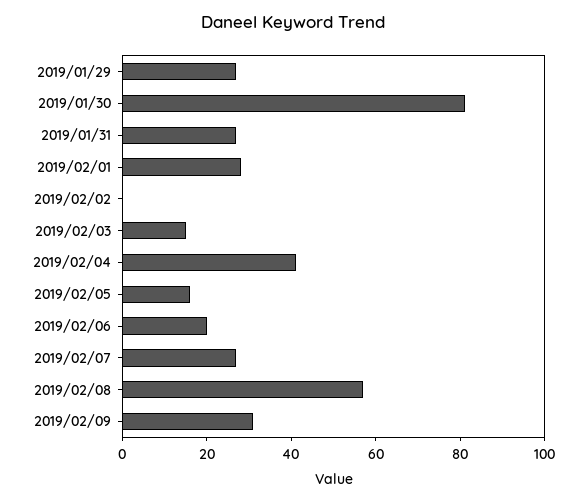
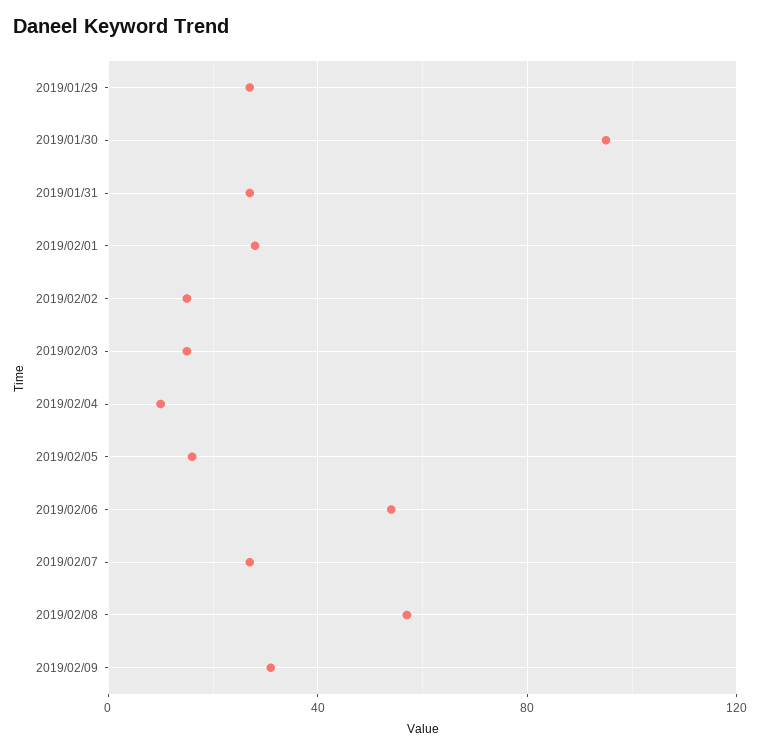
2019/01/30: 80 -> 95
2019/02/02: 0 -> 15
2019/02/04: 40 -> 10
2019/02/06: 20 -> 55

